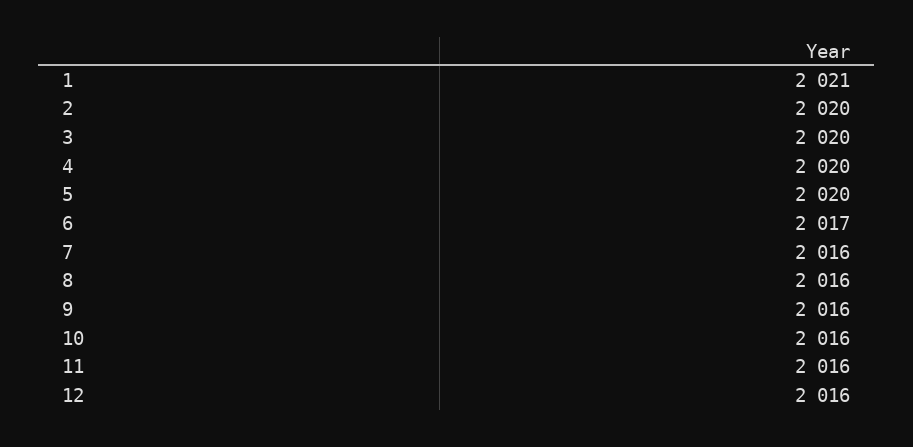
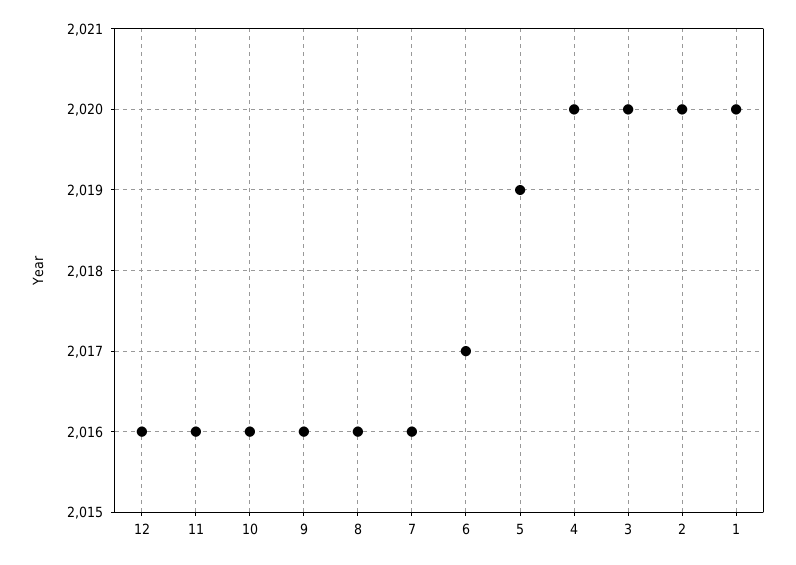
1: 2021 -> 2020
5: 2020 -> 2019

